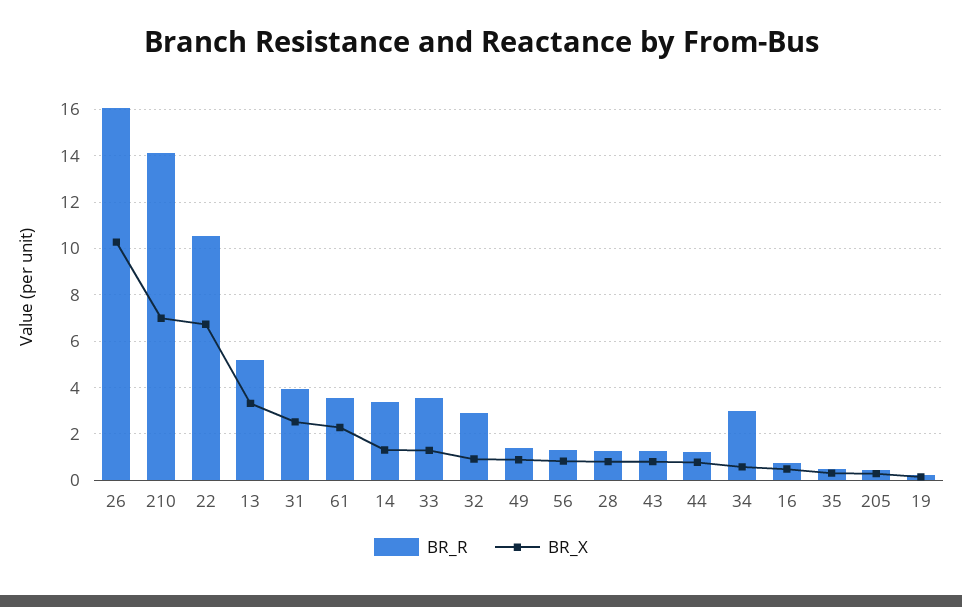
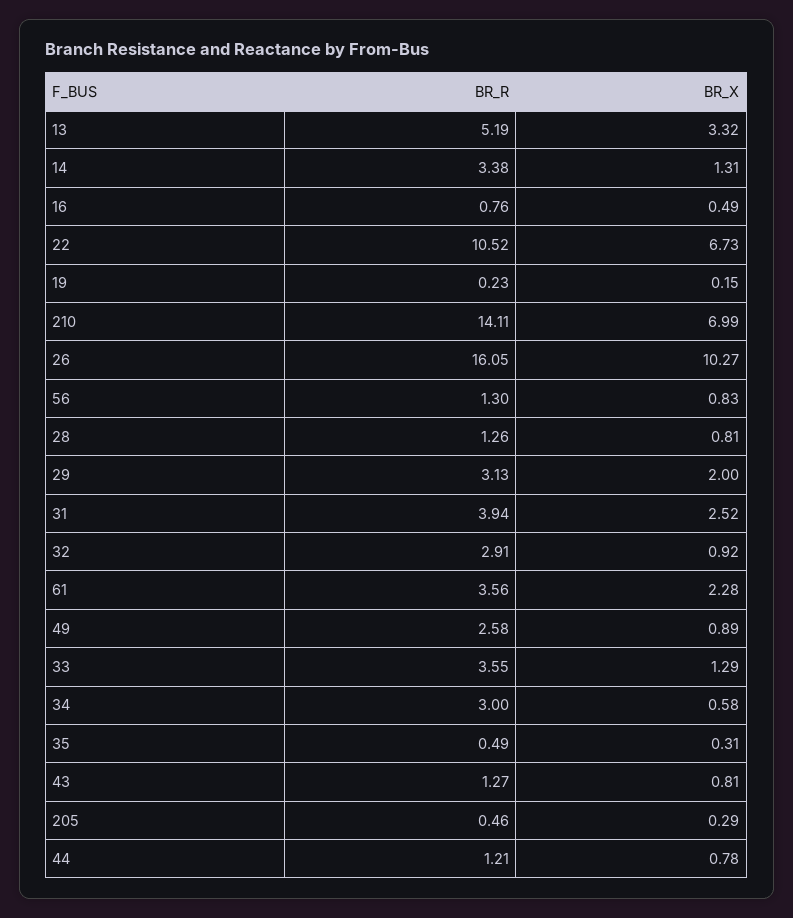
BR_R, 49: 1.5 -> 2.58
BR_R, 29: none -> 3.13
BR_X, 29: none -> 2

